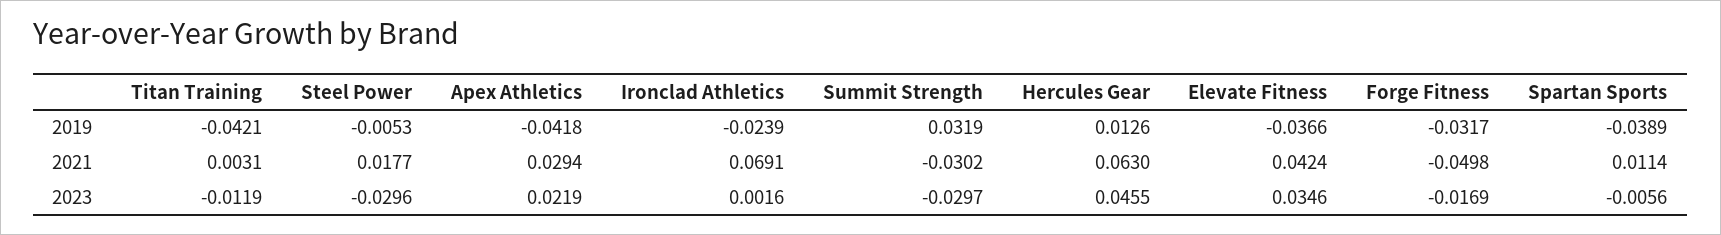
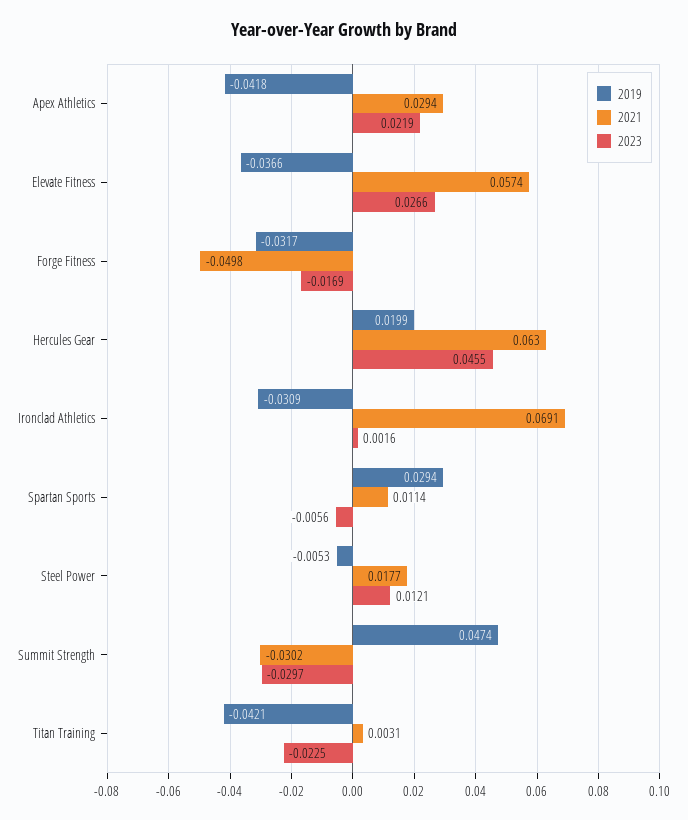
2019, Ironclad Athletics: -0.0239 -> -0.0309
2019, Summit Strength: 0.0319 -> 0.0474
2019, Hercules Gear: 0.0126 -> 0.0199
2019, Spartan Sports: -0.0389 -> 0.0294
2021, Elevate Fitness: 0.0424 -> 0.0574
2023, Titan Training: -0.0119 -> -0.0225
2023, Steel Power: -0.0296 -> 0.0121
2023, Elevate Fitness: 0.0346 -> 0.0266

